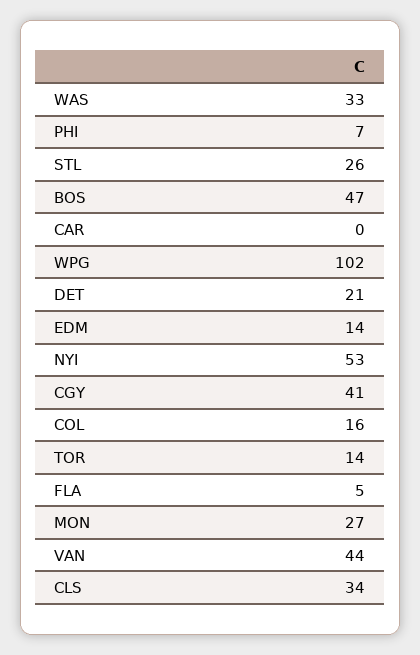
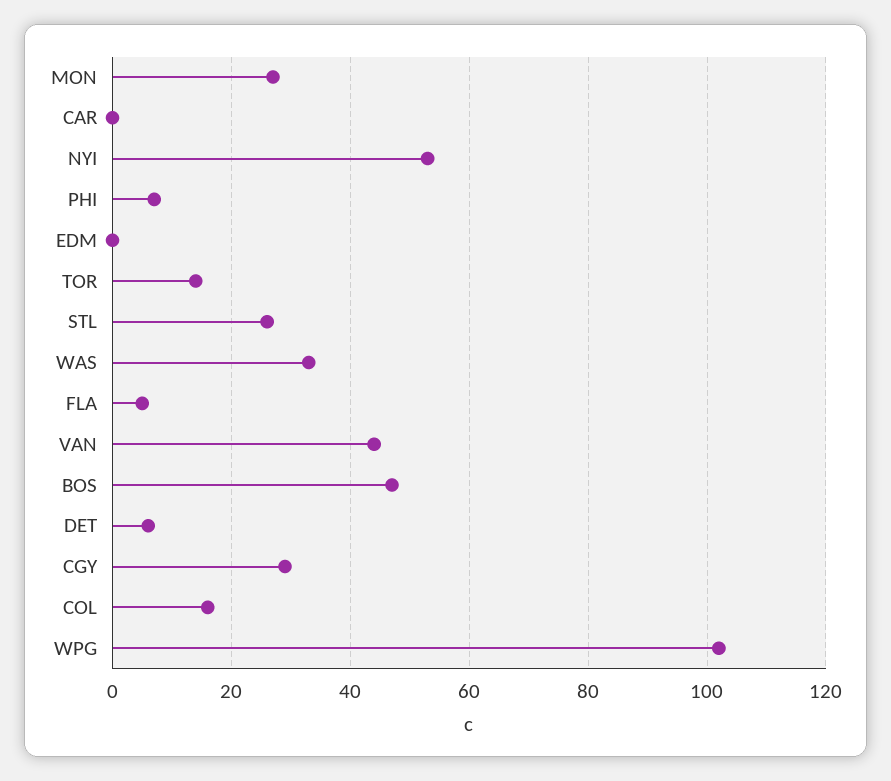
DET: 21 -> 5
EDM: 14 -> 0
CGY: 41 -> 30
CLS: 34 -> none

